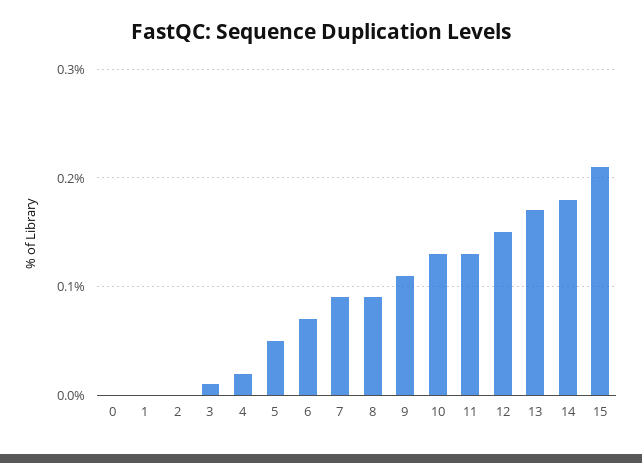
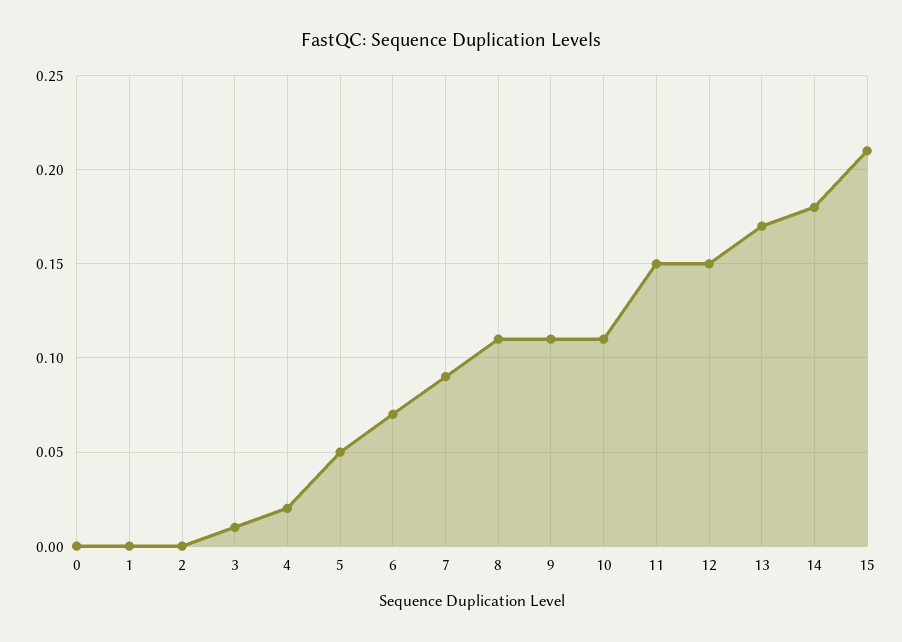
8: 0.09 -> 0.11
10: 0.13 -> 0.11
11: 0.13 -> 0.15

